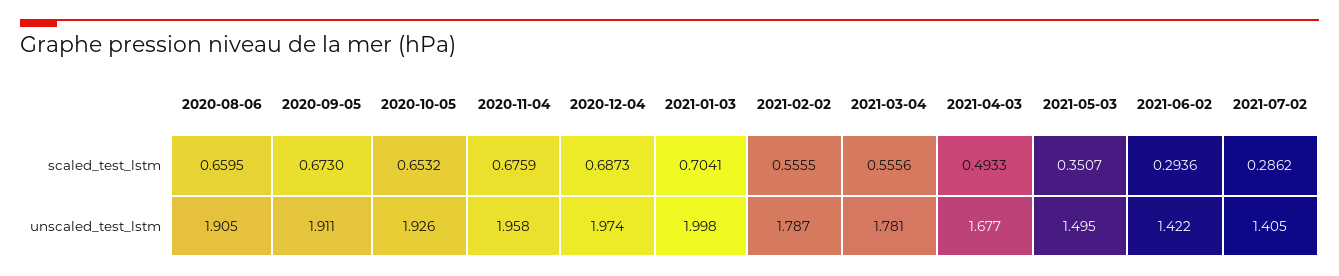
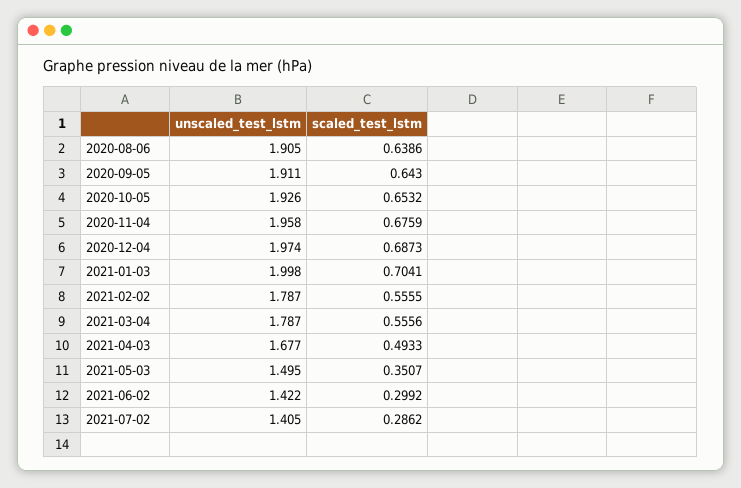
2020-08-06, scaled_test_lstm: 0.6595 -> 0.6386
2020-09-05, scaled_test_lstm: 0.673 -> 0.643
2021-06-02, scaled_test_lstm: 0.2936 -> 0.2992
2021-03-04, unscaled_test_lstm: 1.781 -> 1.787

